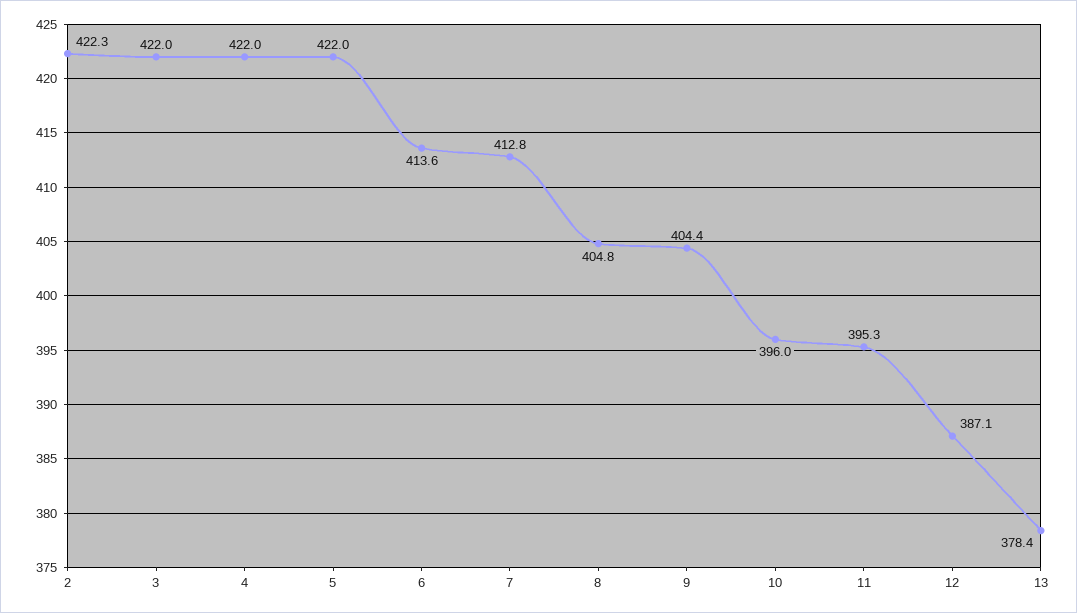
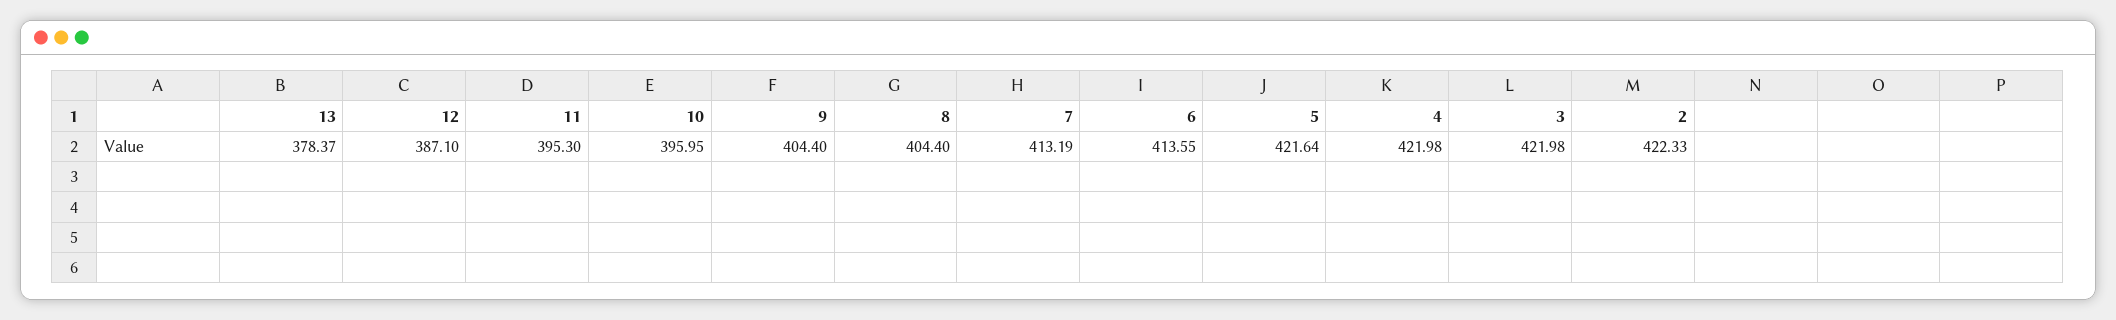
5: 422 -> 421.64
7: 412.8 -> 413.19
8: 404.8 -> 404.4

